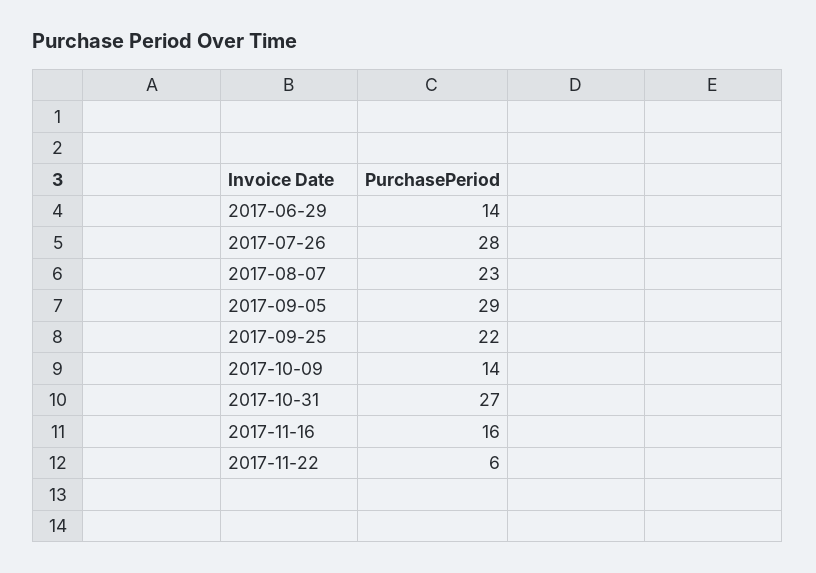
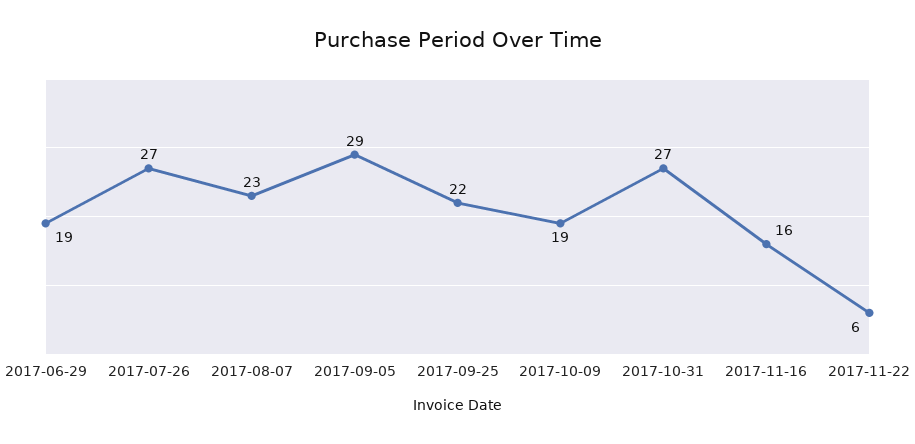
2017-06-29: 14 -> 19
2017-07-26: 28 -> 27
2017-10-09: 14 -> 19

